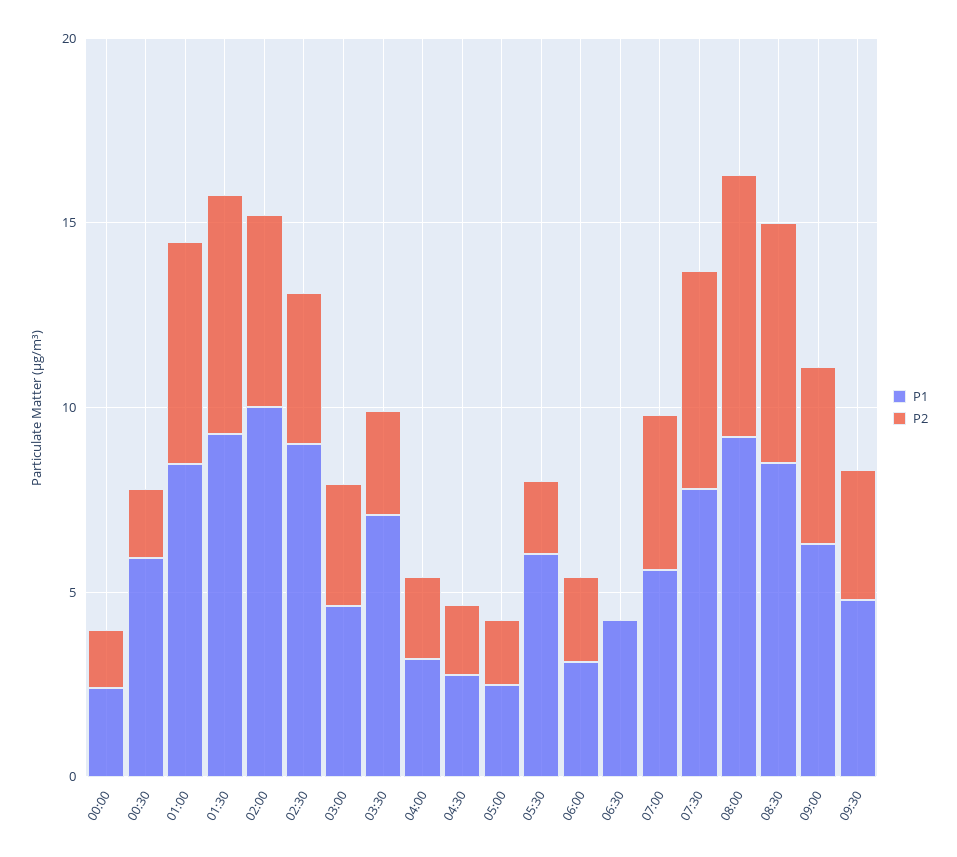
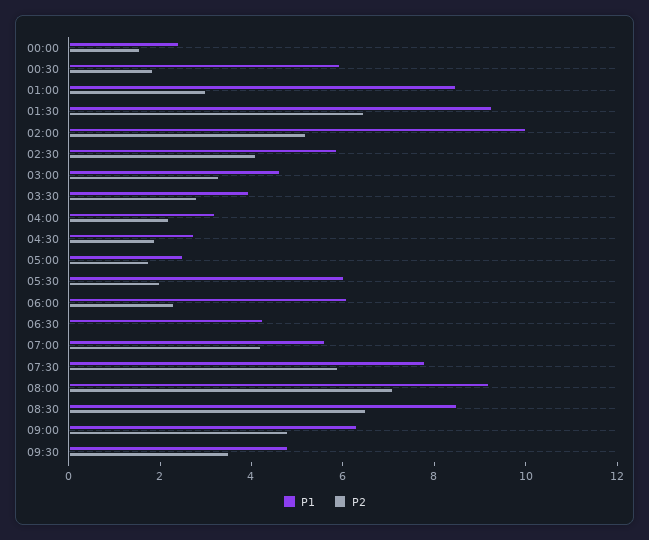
P2, 01:00: 6 -> 3
P1, 02:30: 9 -> 6
P1, 03:30: 7 -> 4
P1, 06:00: 3 -> 6

